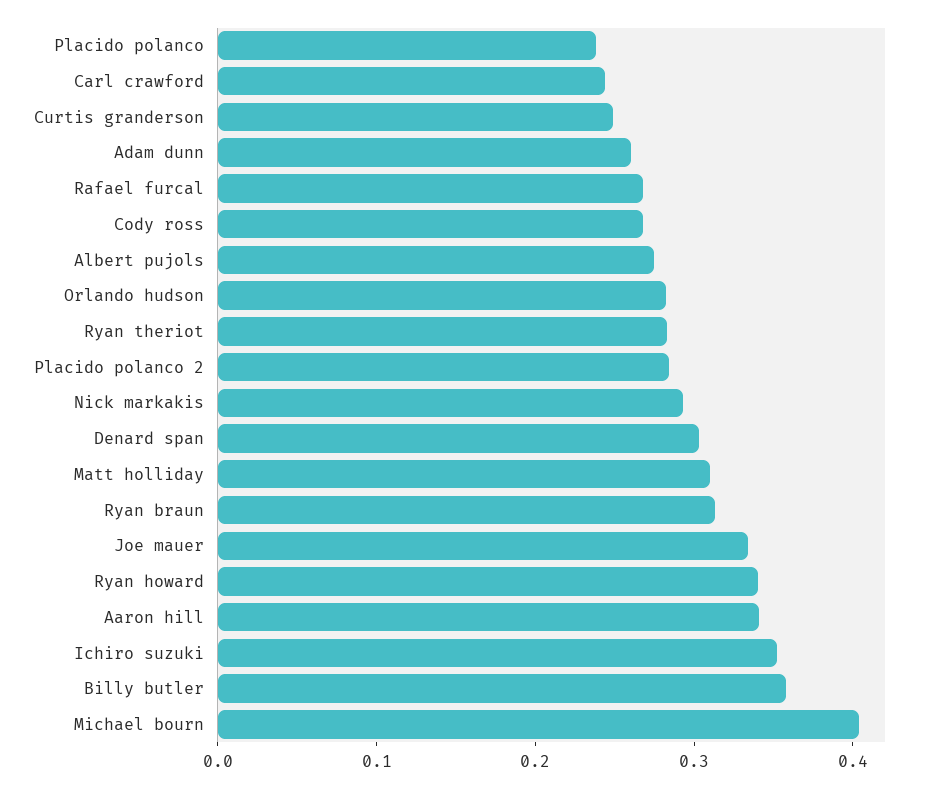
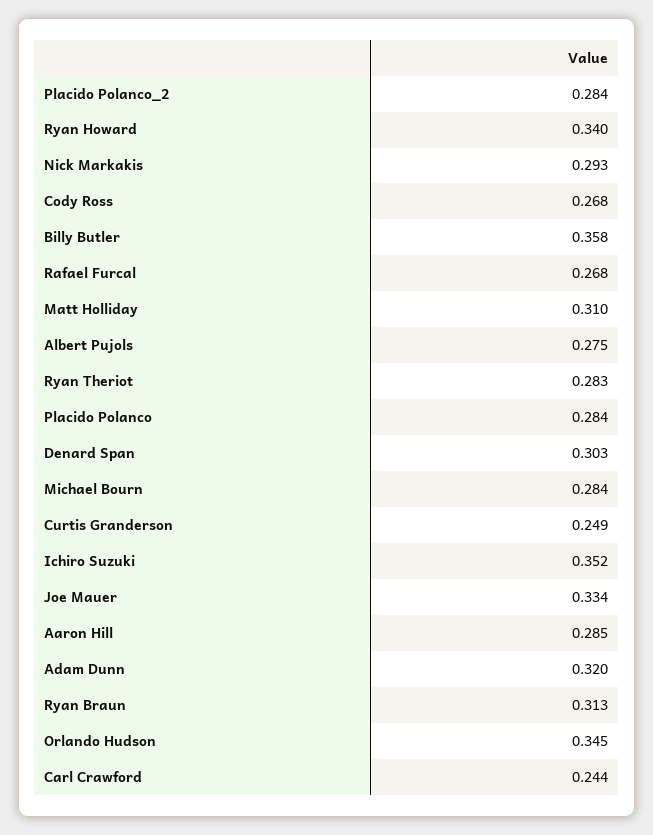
Placido polanco: 0.24 -> 0.284
Adam dunn: 0.26 -> 0.32
Orlando hudson: 0.28 -> 0.345
Aaron hill: 0.34 -> 0.285
Michael bourn: 0.4 -> 0.284

